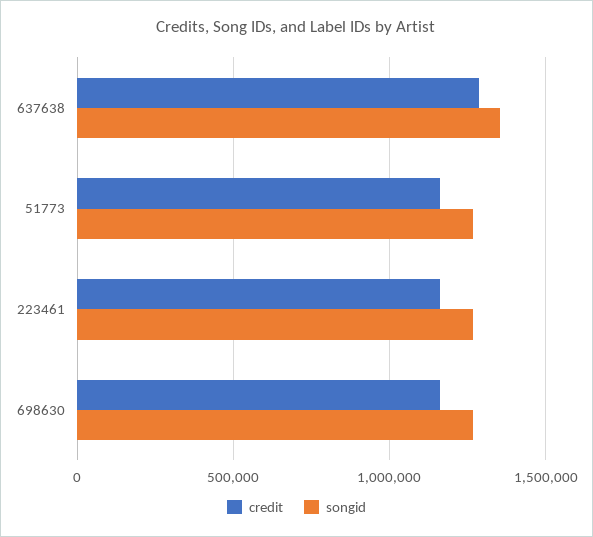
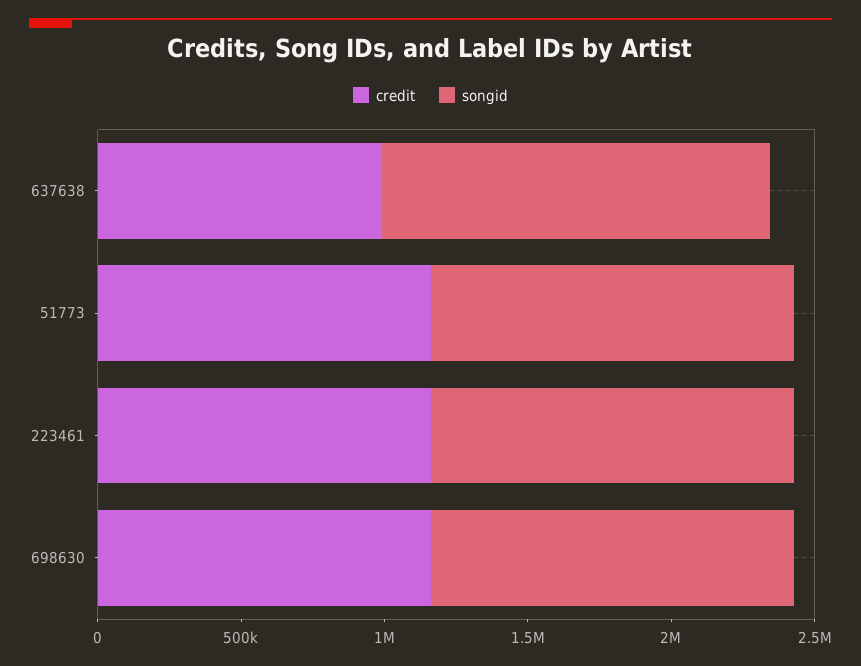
credit, 637638: 1300000 -> 1000000

